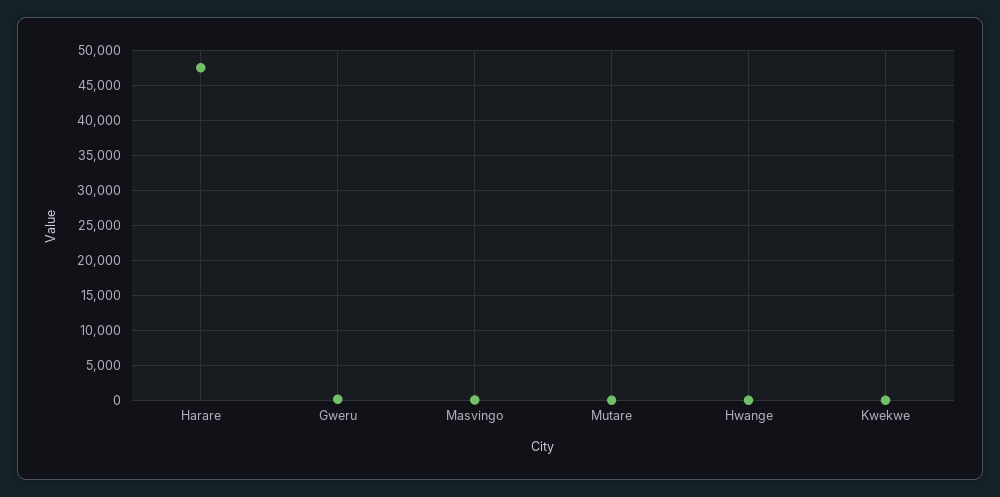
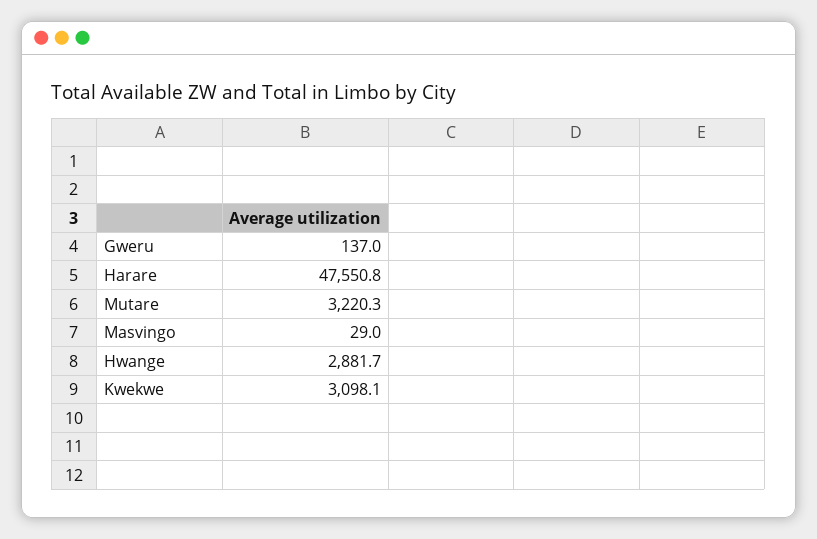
Mutare: 0 -> 3220.3
Hwange: 0 -> 2881.7
Kwekwe: 0 -> 3098.1

